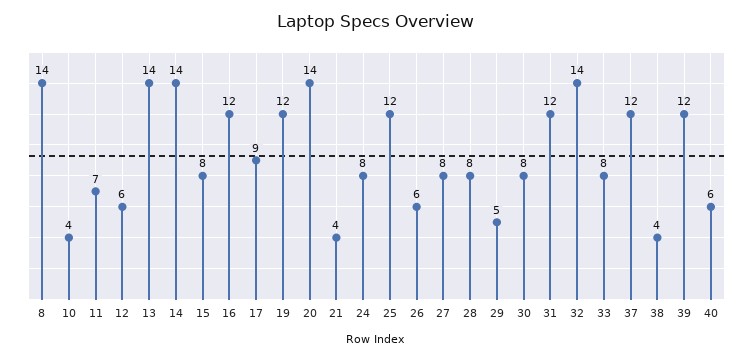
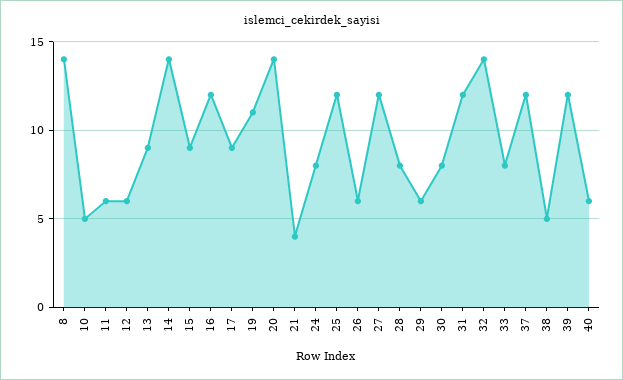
10: 4 -> 5
11: 7 -> 6
13: 14 -> 9
15: 8 -> 9
19: 12 -> 11
27: 8 -> 12
29: 5 -> 6
38: 4 -> 5

